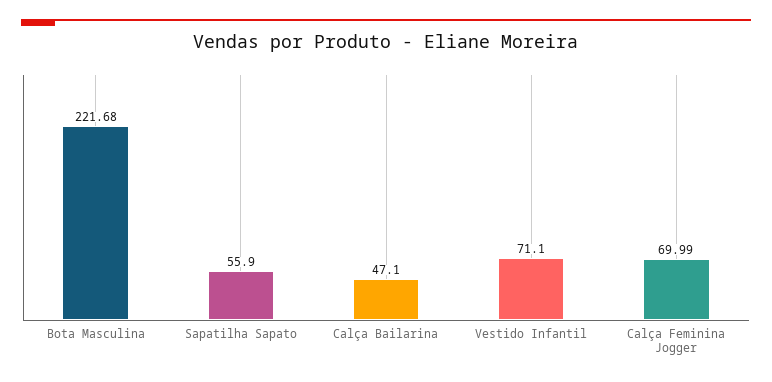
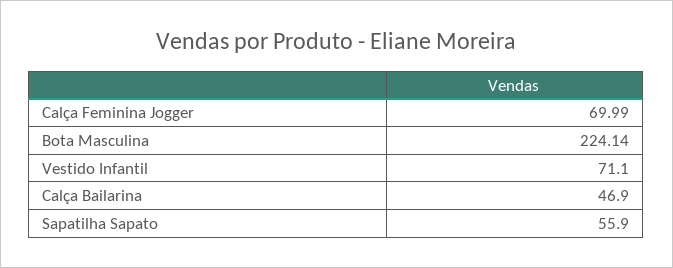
Bota Masculina: 221.68 -> 224.14
Calça Bailarina: 47.1 -> 46.9

